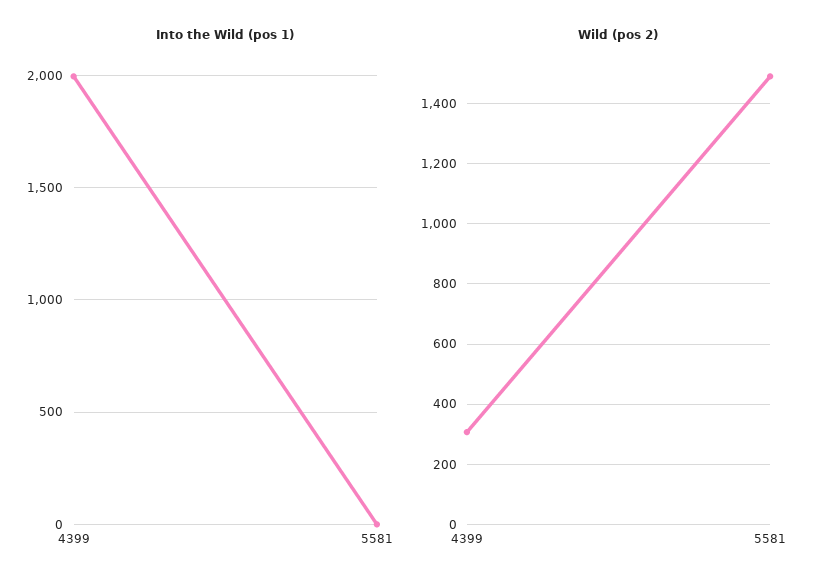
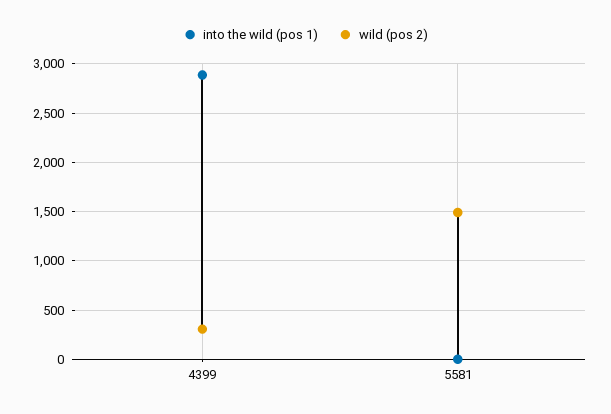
Into the Wild (pos 1), 4399: 2000 -> 2900

